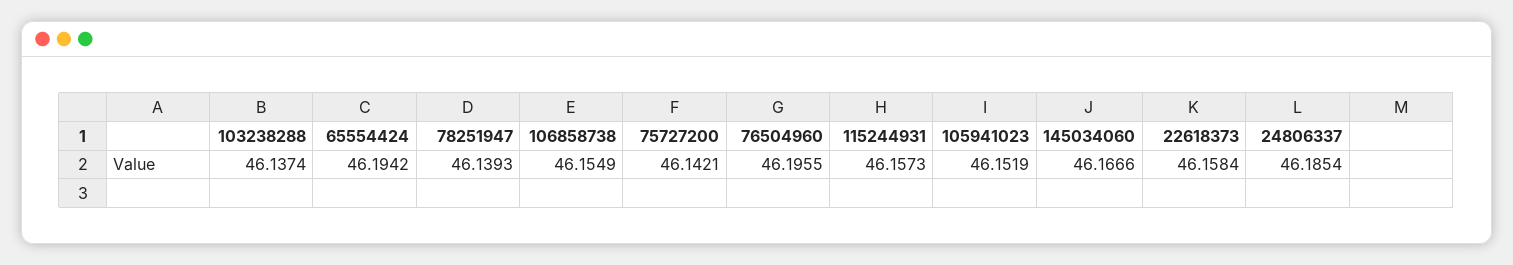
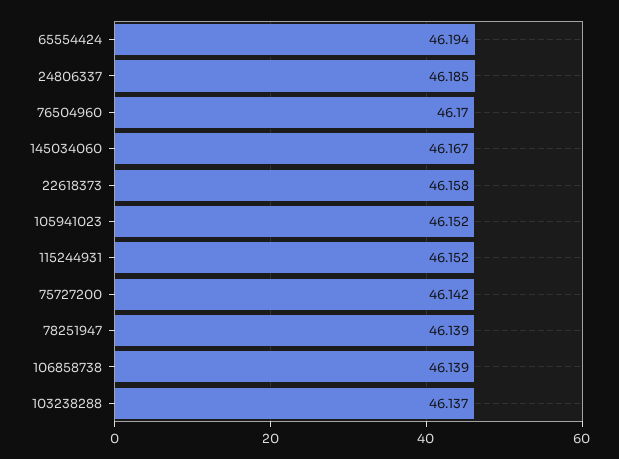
106858738: 46.1549 -> 46.139
76504960: 46.1955 -> 46.17
115244931: 46.1573 -> 46.152

